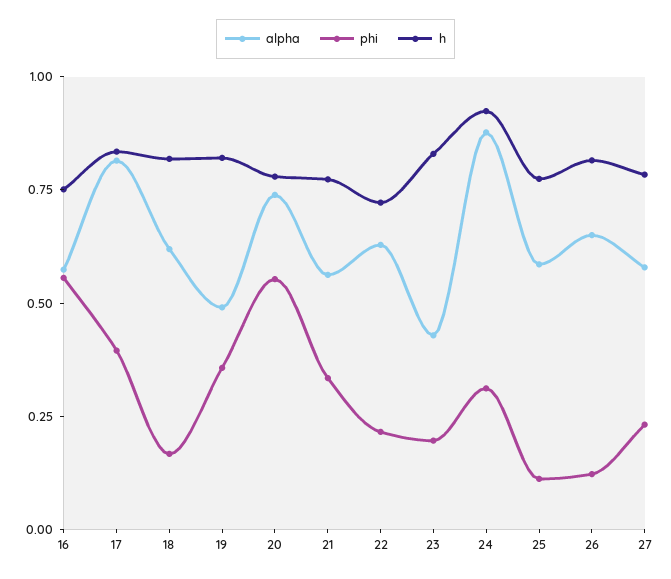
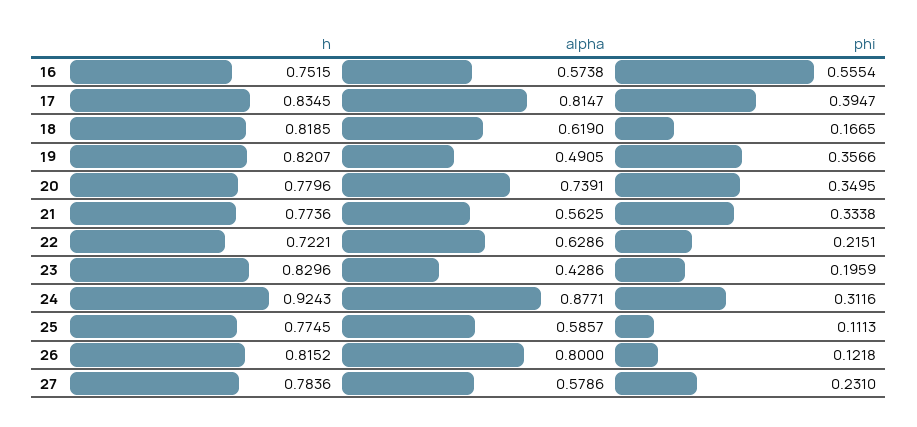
phi, 20: 0.55 -> 0.3495
alpha, 26: 0.65 -> 0.8

